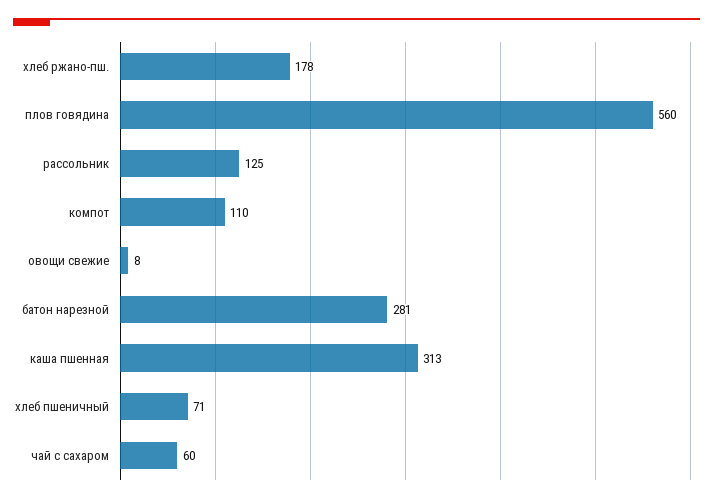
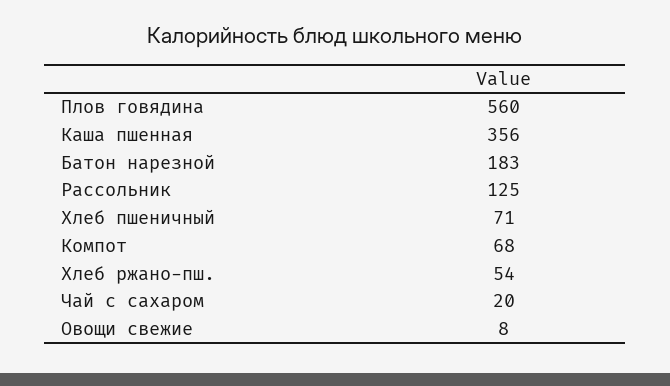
хлеб ржано-пш.: 178 -> 54
компот: 110 -> 68
батон нарезной: 281 -> 183
каша пшенная: 313 -> 356
чай с сахаром: 60 -> 20

